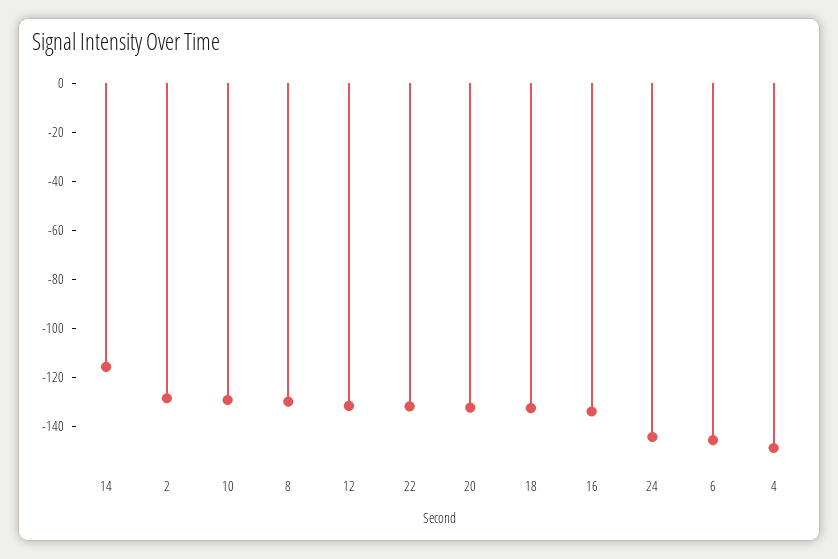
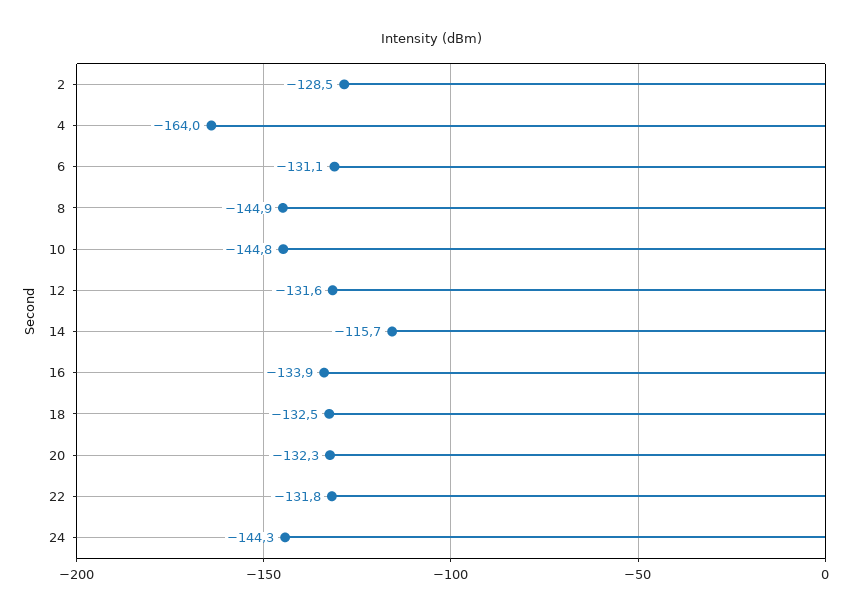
10: -130 -> -144.8
8: -130 -> -144.9
6: -145 -> -131.1
4: -150 -> -164

